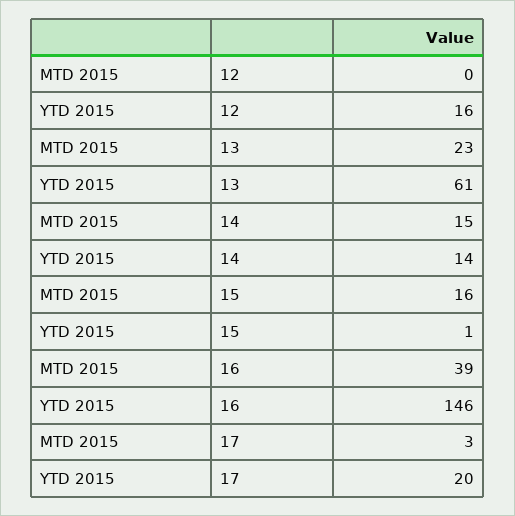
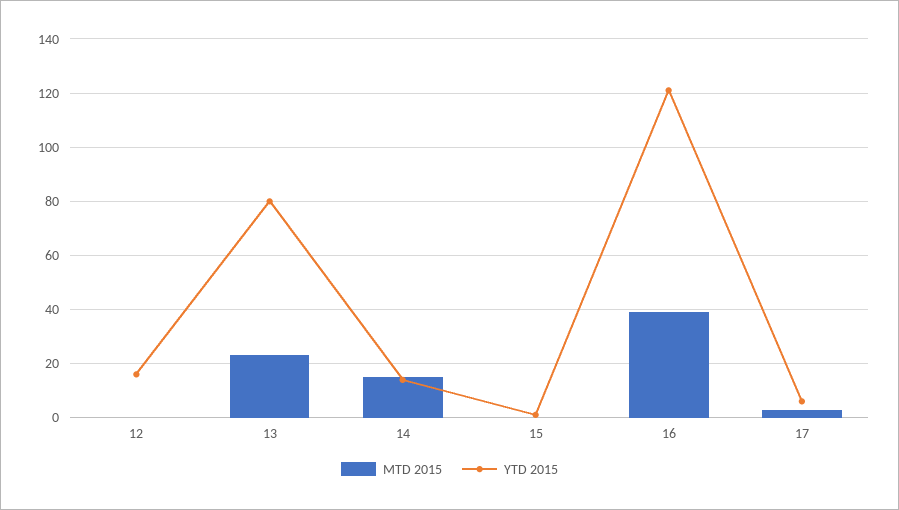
YTD 2015, 13: 61 -> 80
MTD 2015, 15: 16 -> 0
YTD 2015, 16: 146 -> 120
YTD 2015, 17: 20 -> 5

